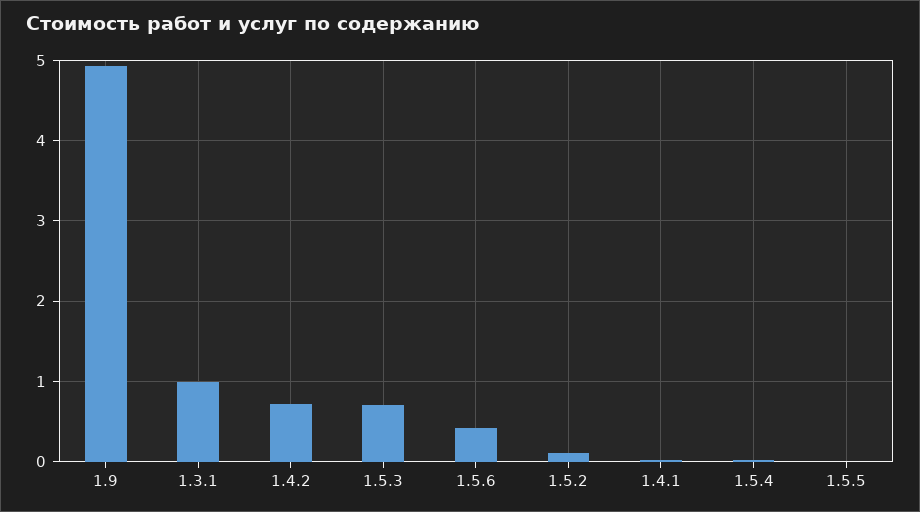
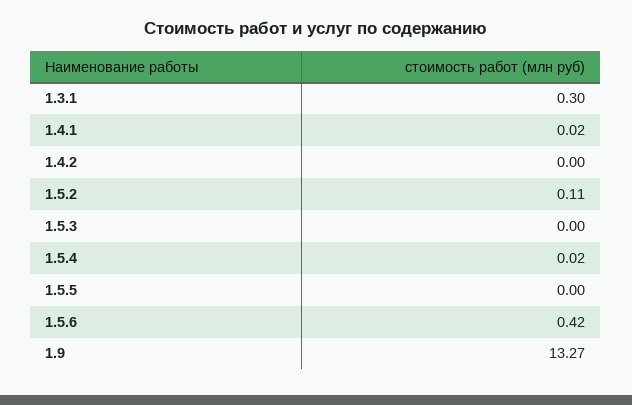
1.9: 4.9 -> 13.27
1.3.1: 1 -> 0.3
1.4.2: 0.7 -> 0
1.5.3: 0.7 -> 0

